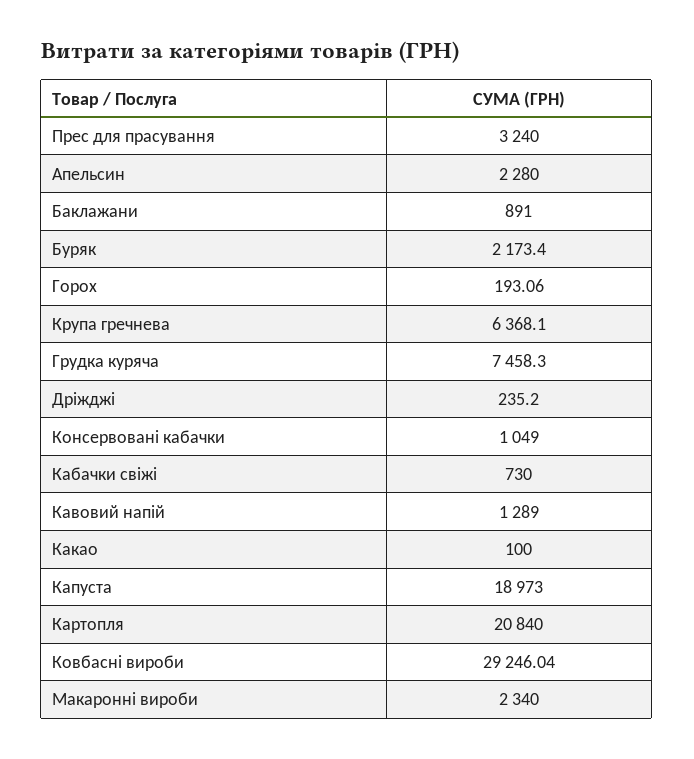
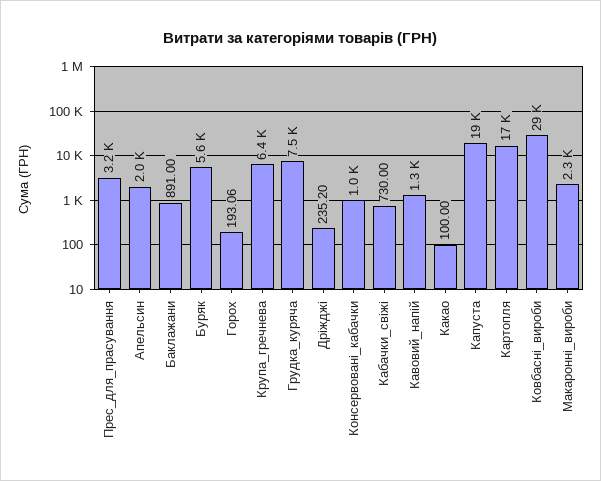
Апельсин: 2280 -> 2000
Буряк: 2173.4 -> 5600
Картопля: 20840 -> 17000

